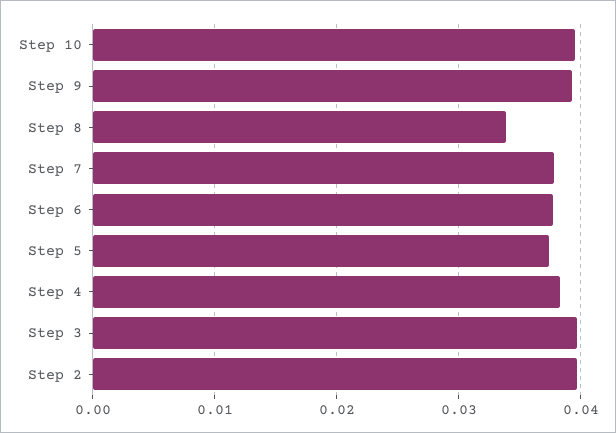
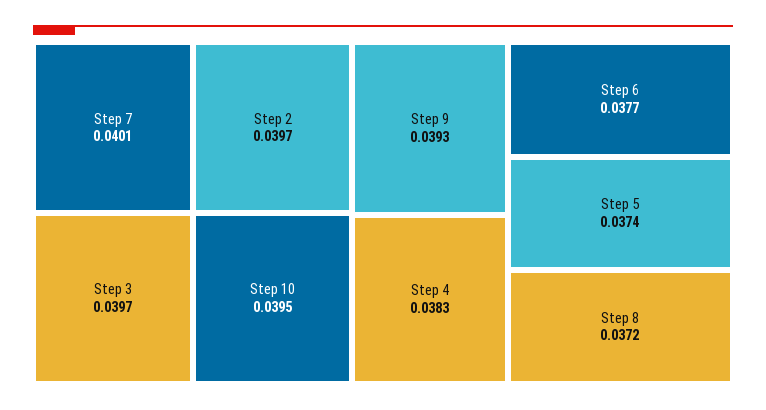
Step 8: 0.034 -> 0.0372
Step 7: 0.038 -> 0.0401

